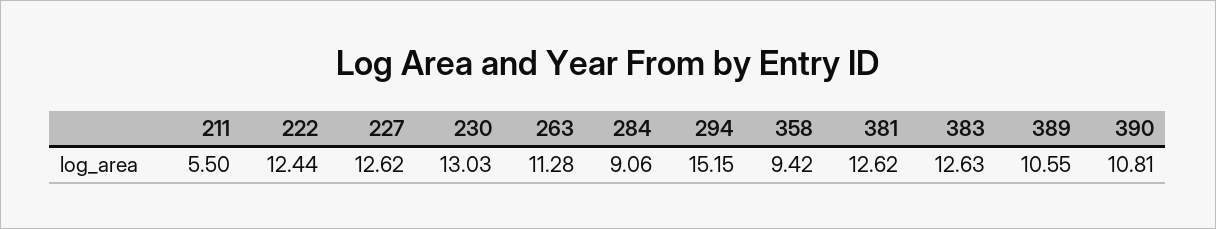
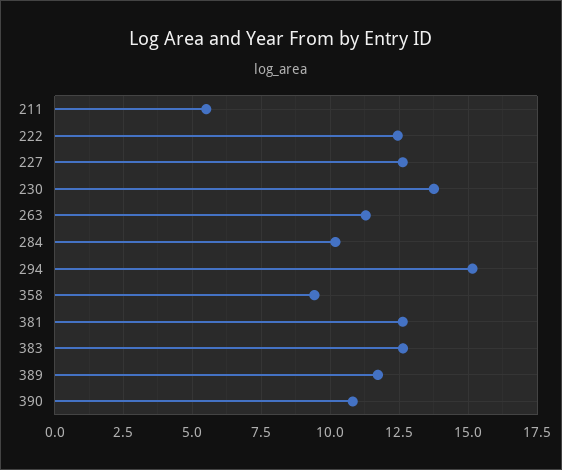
230: 13.03 -> 13.75
284: 9.06 -> 10.25
389: 10.55 -> 11.75

